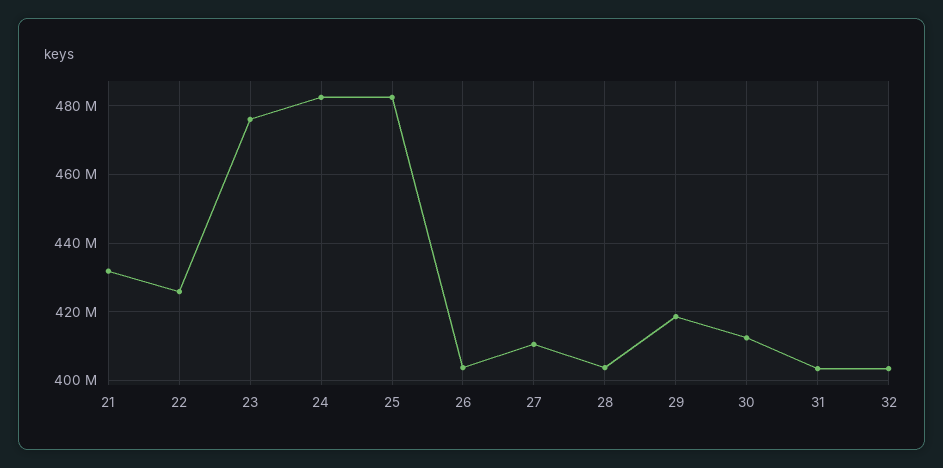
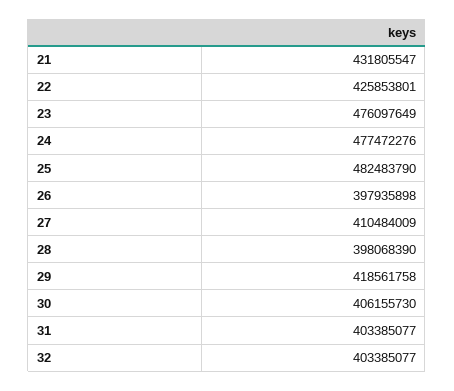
24: 482000000 -> 477472276
26: 404000000 -> 397935898
28: 404000000 -> 398068390
30: 412000000 -> 406155730

